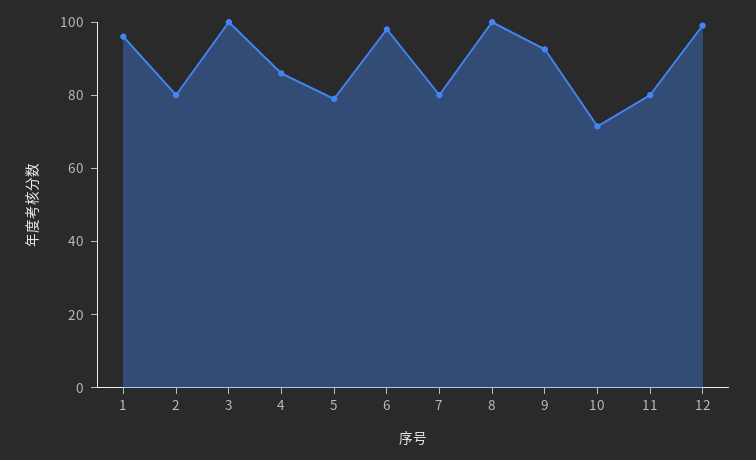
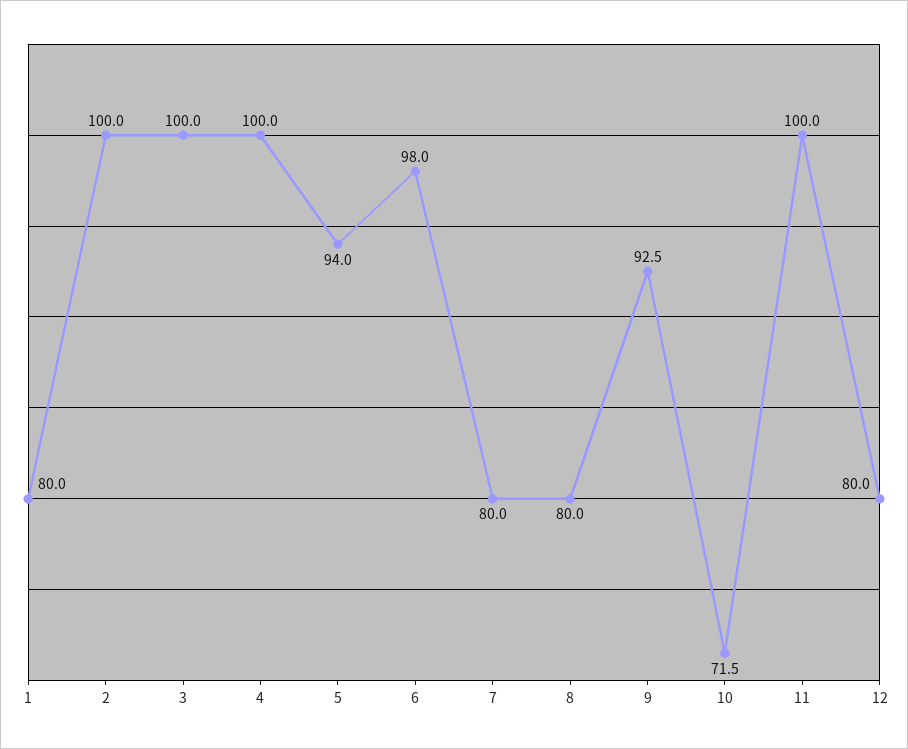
1: 95 -> 80
2: 80 -> 100
4: 85 -> 100
5: 80 -> 94
8: 100 -> 80
11: 80 -> 100
12: 100 -> 80

